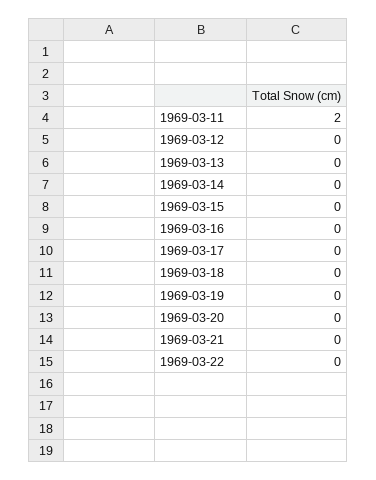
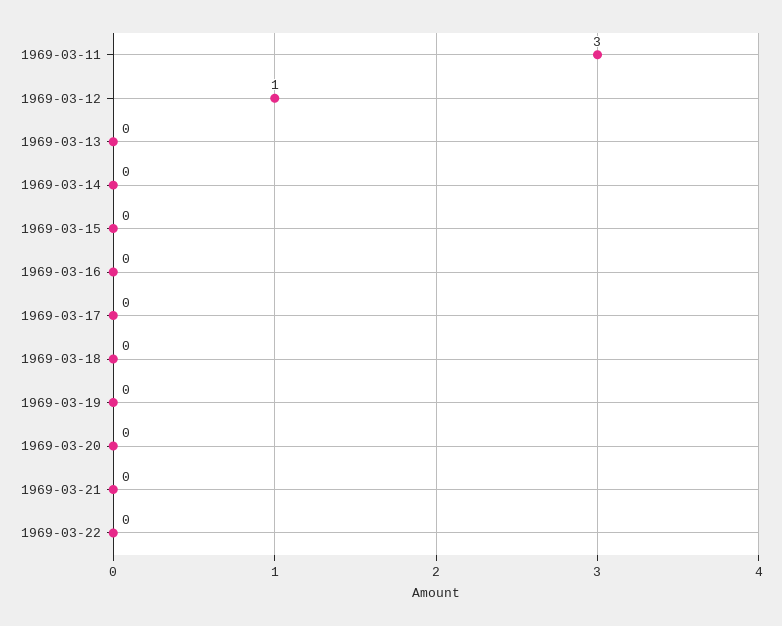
1969-03-11: 2 -> 3
1969-03-12: 0 -> 1

